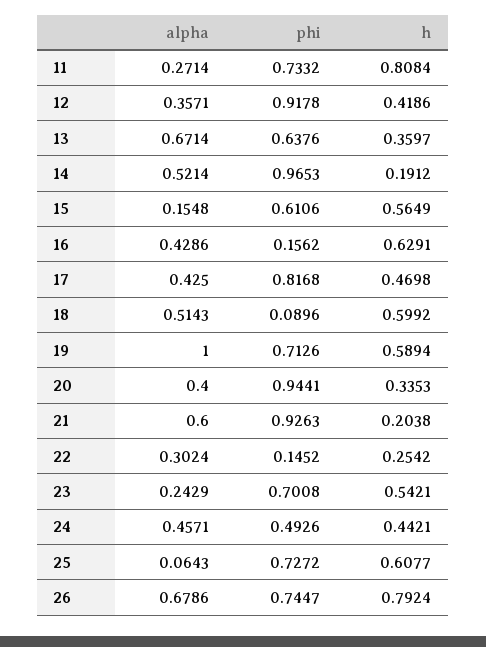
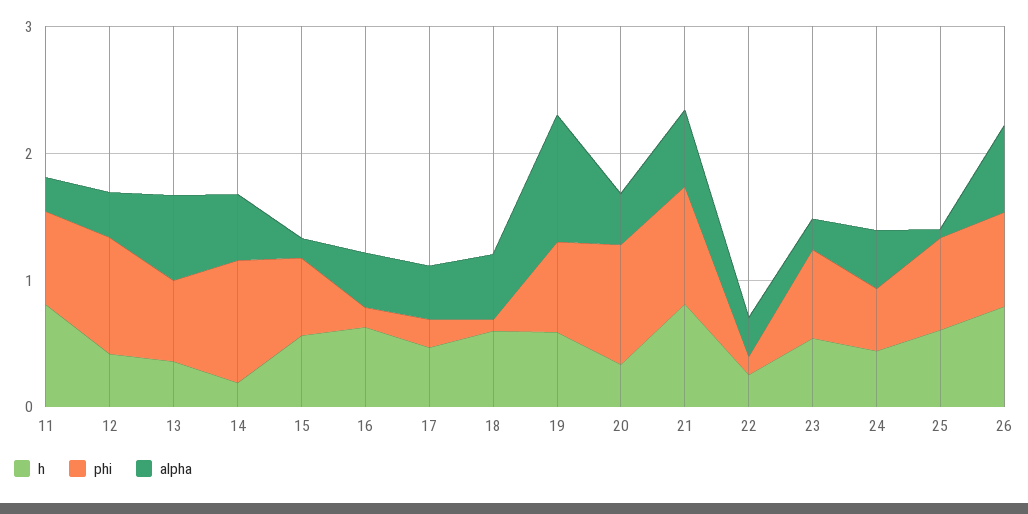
phi, 17: 0.8168 -> 0.2
h, 21: 0.2038 -> 0.8

